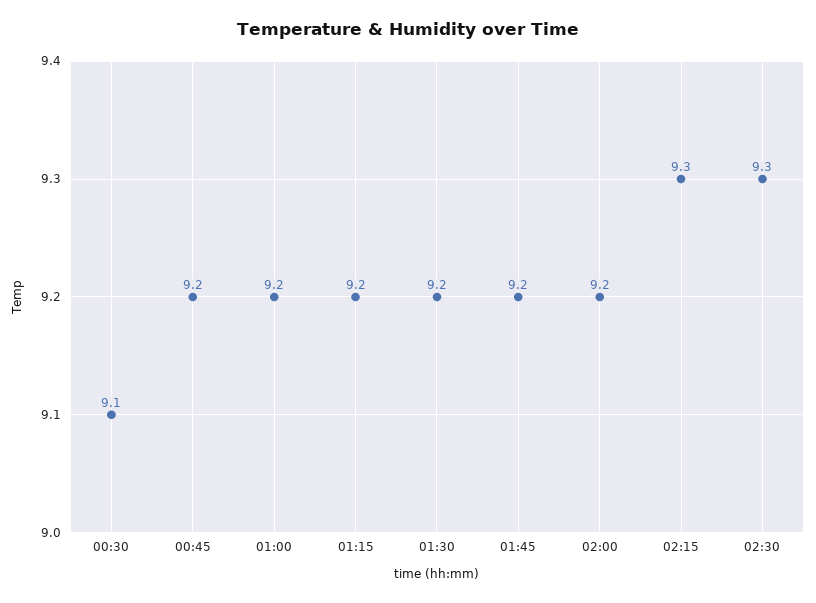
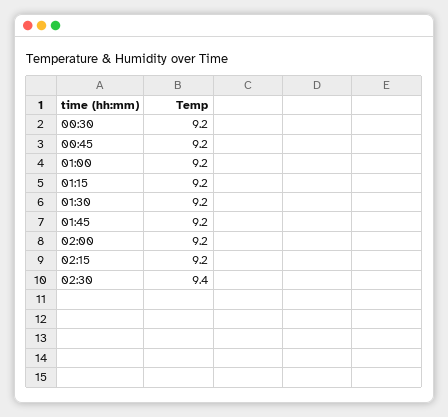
00:30: 9.1 -> 9.2
02:15: 9.3 -> 9.2
02:30: 9.3 -> 9.4

